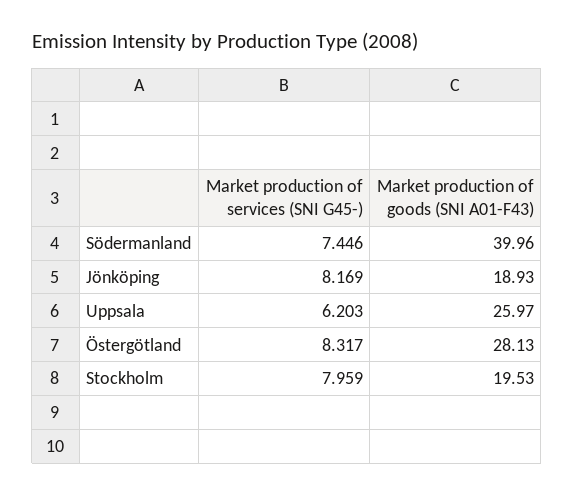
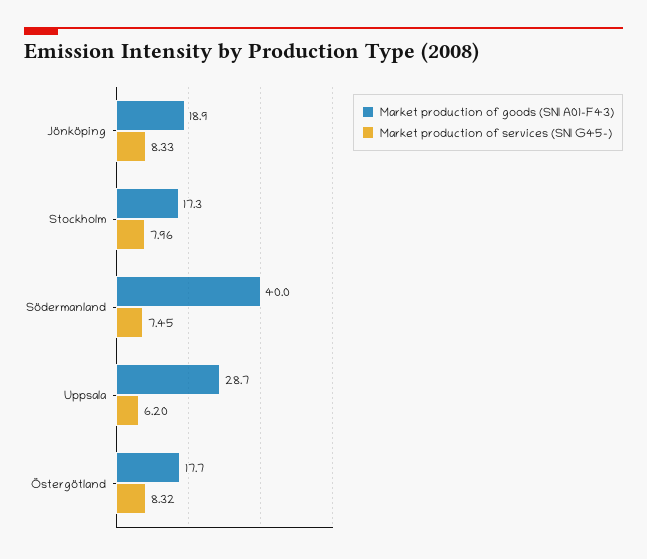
Market production of services (SNI G45-), Jönköping: 8.169 -> 8.33
Market production of goods (SNI A01-F43), Uppsala: 25.97 -> 28.7
Market production of goods (SNI A01-F43), Östergötland: 28.13 -> 17.7
Market production of goods (SNI A01-F43), Stockholm: 19.53 -> 17.3

